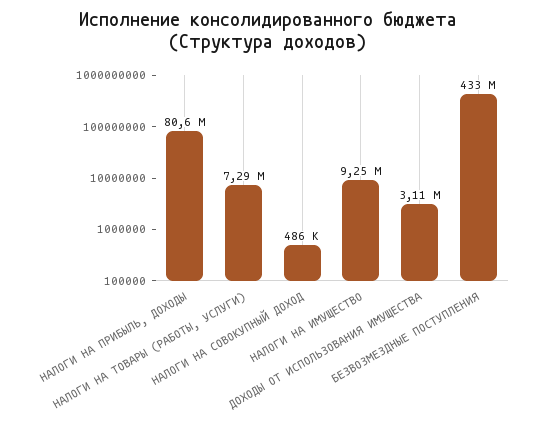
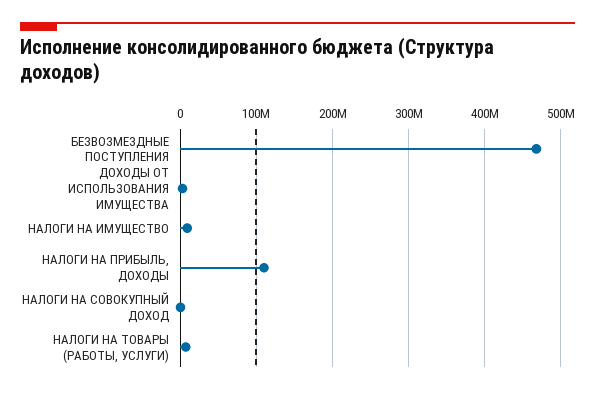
НАЛОГИ НА ПРИБЫЛЬ, ДОХОДЫ: 80600000 -> 110000000
БЕЗВОЗМЕЗДНЫЕ ПОСТУПЛЕНИЯ: 433000000 -> 470000000

